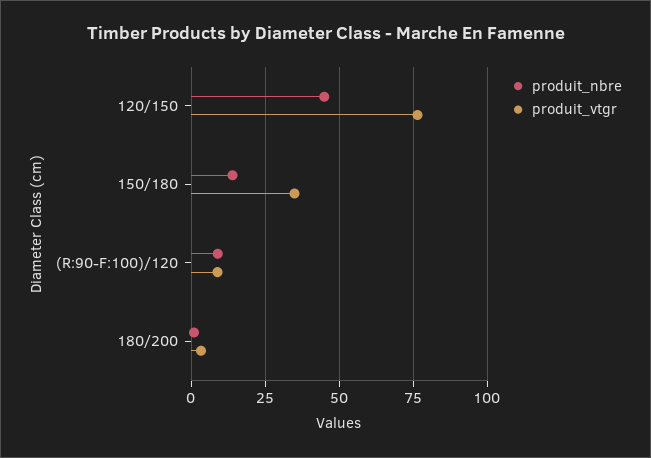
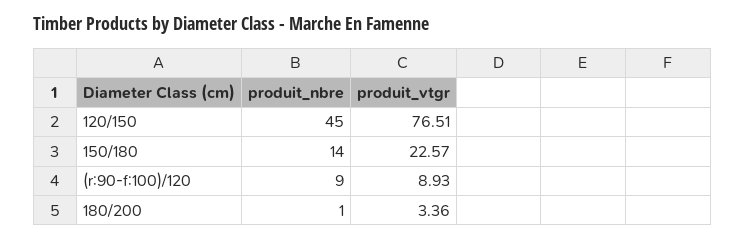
produit_vtgr, 150/180: 35 -> 22.57

